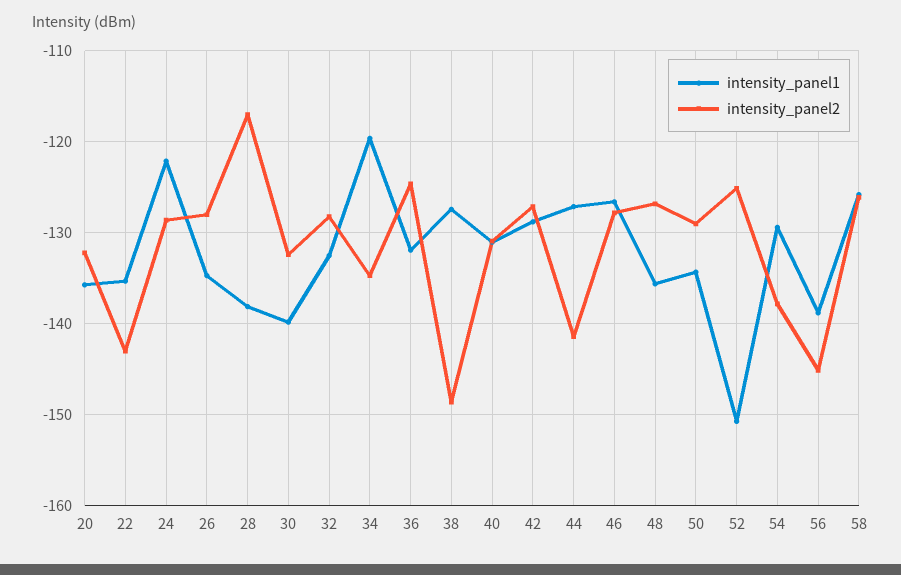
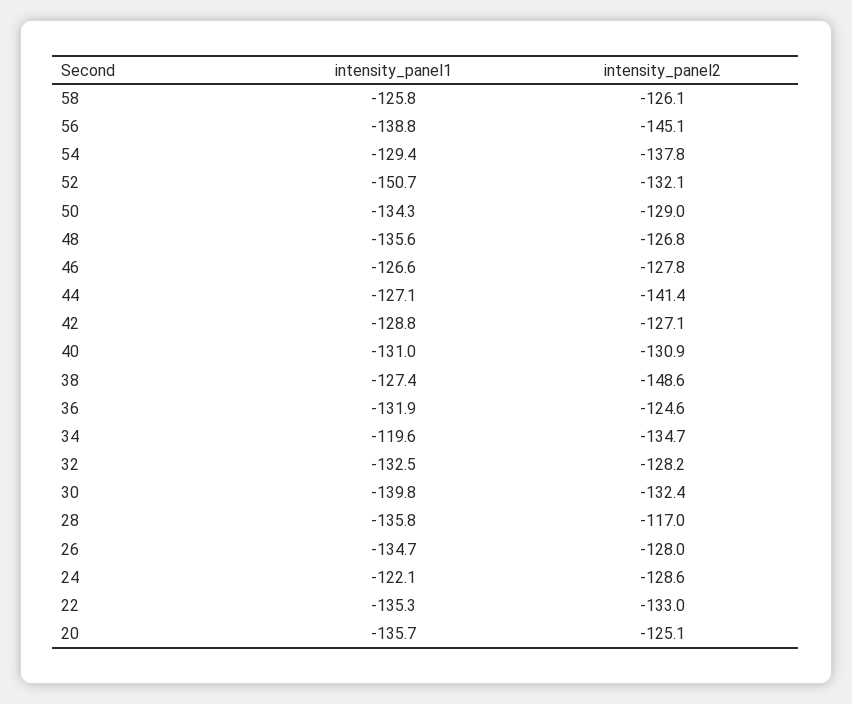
intensity_panel2, 20: -132 -> -125.1
intensity_panel2, 22: -143 -> -133
intensity_panel1, 28: -138 -> -135.8
intensity_panel2, 52: -125 -> -132.1

